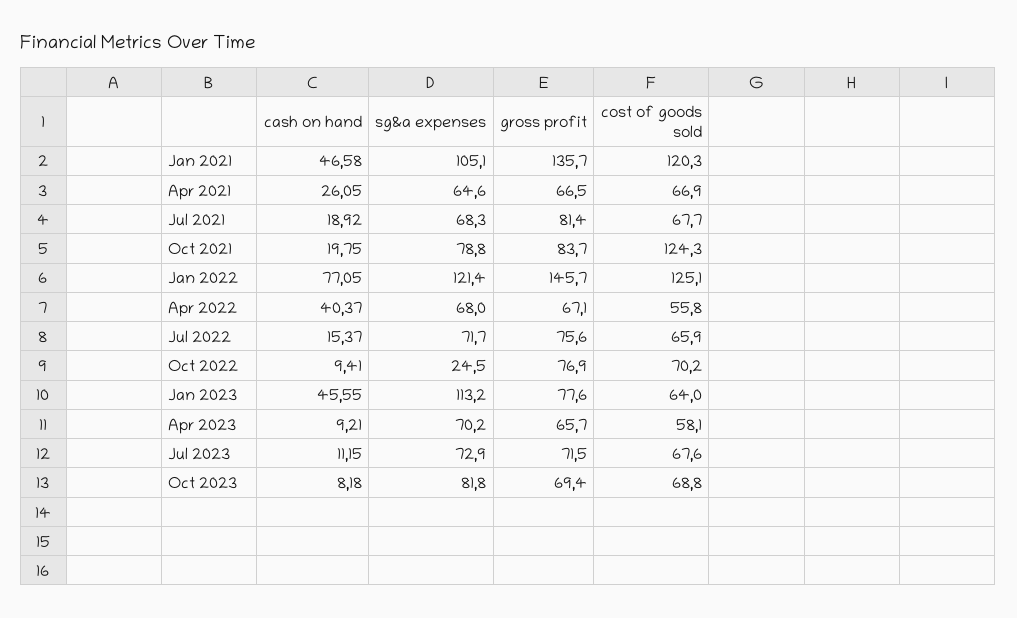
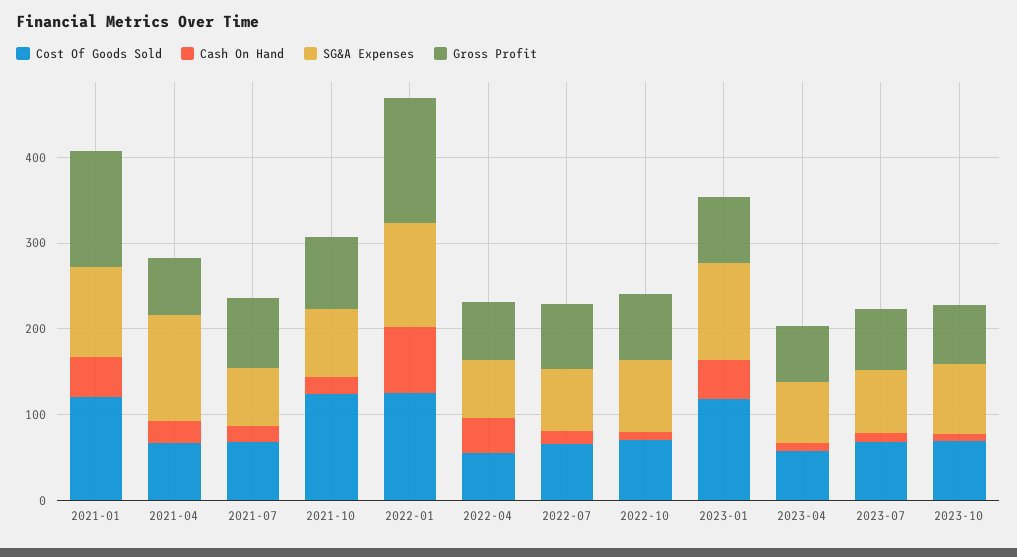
sg&a expenses, Apr 2021: 64.6 -> 120
sg&a expenses, Oct 2022: 24.5 -> 80
cost of goods sold, Jan 2023: 64 -> 120

